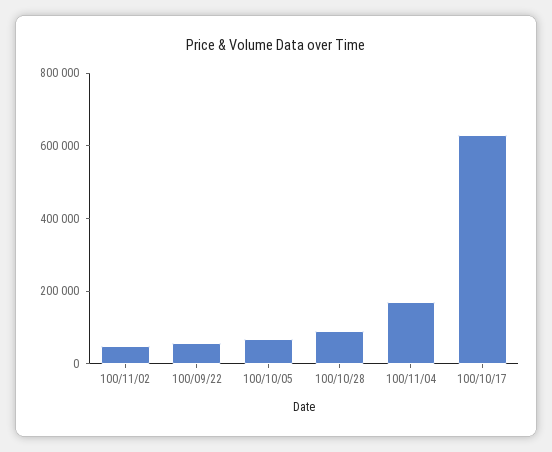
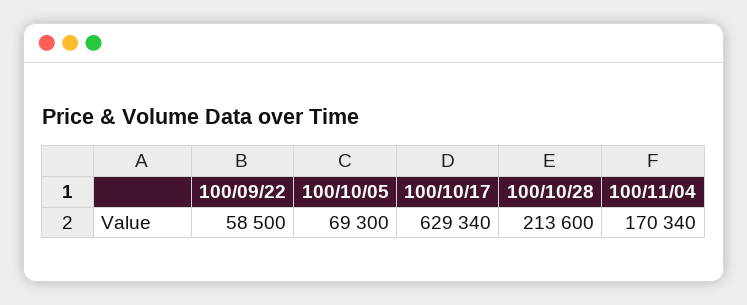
100/11/02: 50000 -> none
100/10/28: 100000 -> 213600

